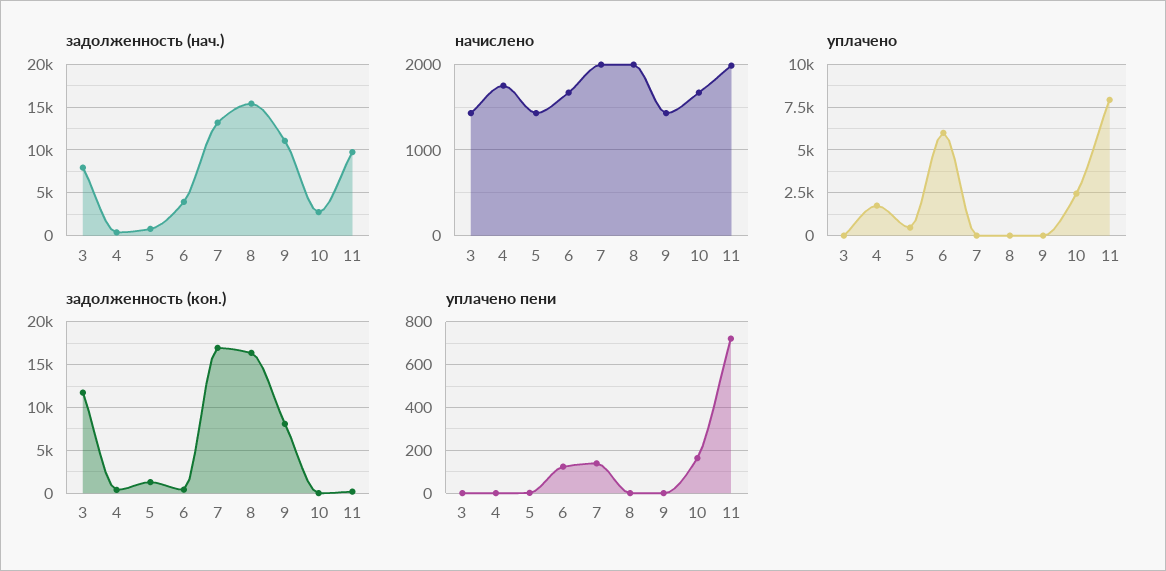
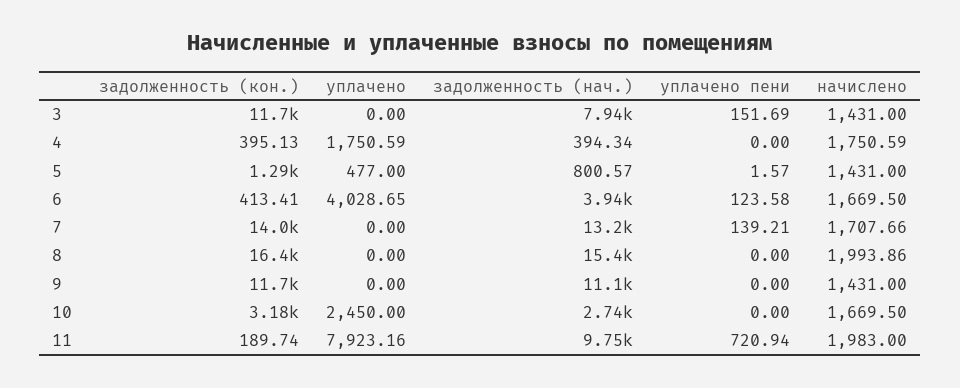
начислено, 7: 2000 -> 1707.66
уплачено, 6: 6000 -> 4028.65
задолженность (кон.), 7: 17000 -> 14000
задолженность (кон.), 9: 8000 -> 11700
задолженность (кон.), 10: 0 -> 3180
уплачено пени, 3: 0 -> 151.69
уплачено пени, 10: 150 -> 0

